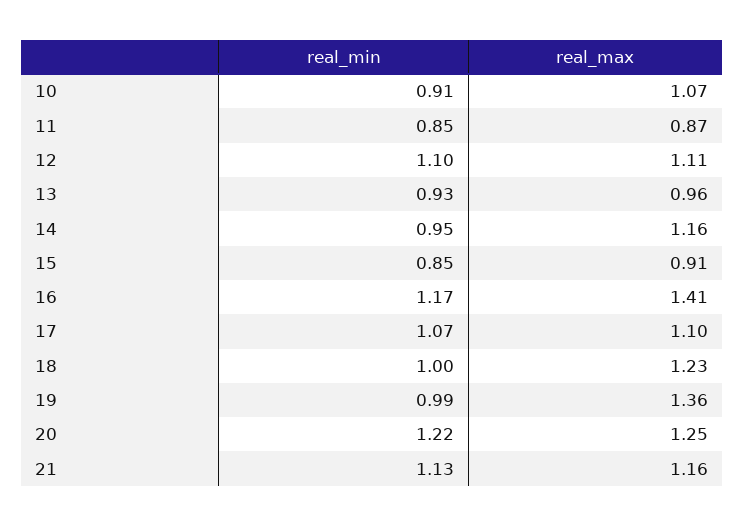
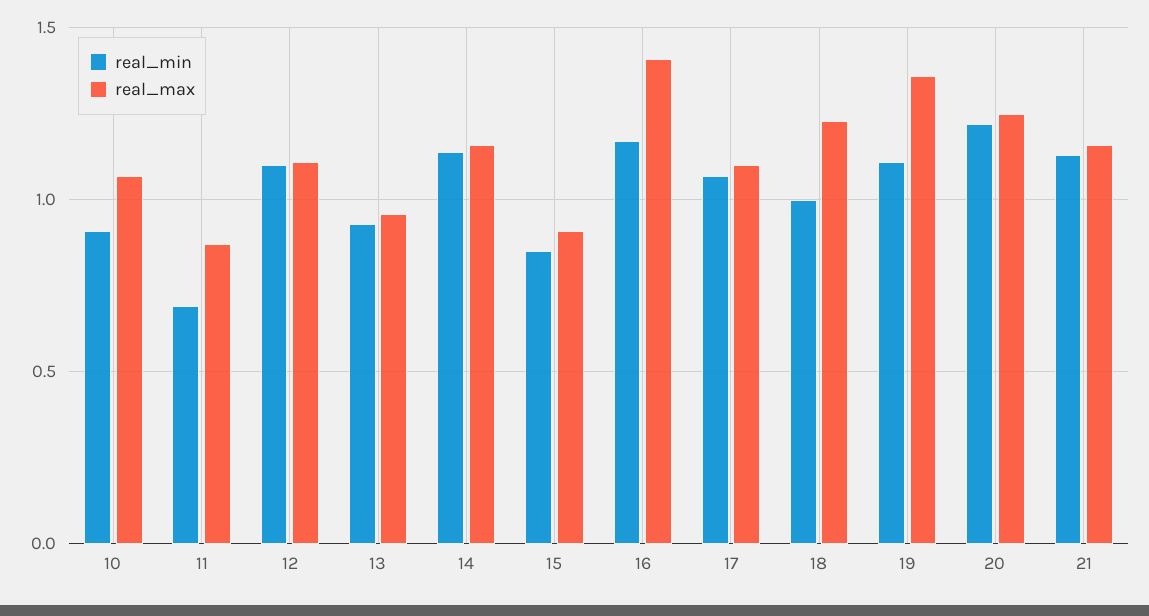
real_min, 11: 0.85 -> 0.7
real_min, 14: 0.95 -> 1.15
real_min, 19: 0.99 -> 1.1

